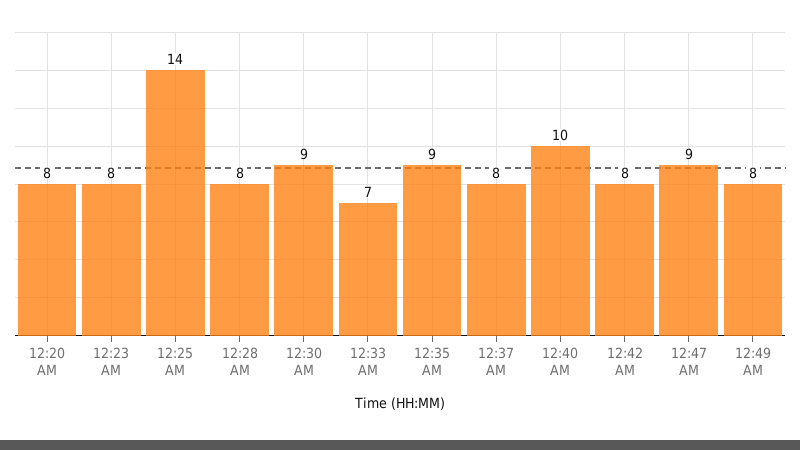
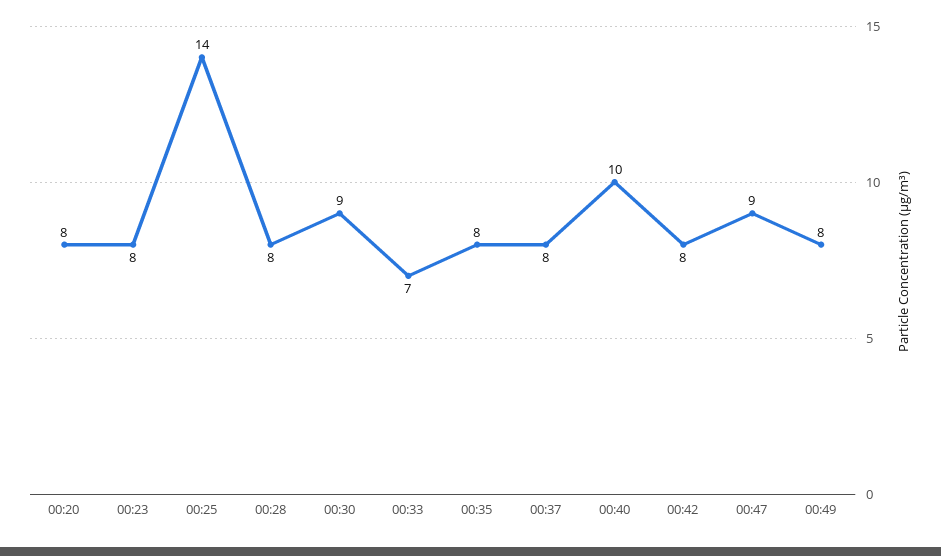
12:35 AM: 9 -> 8

